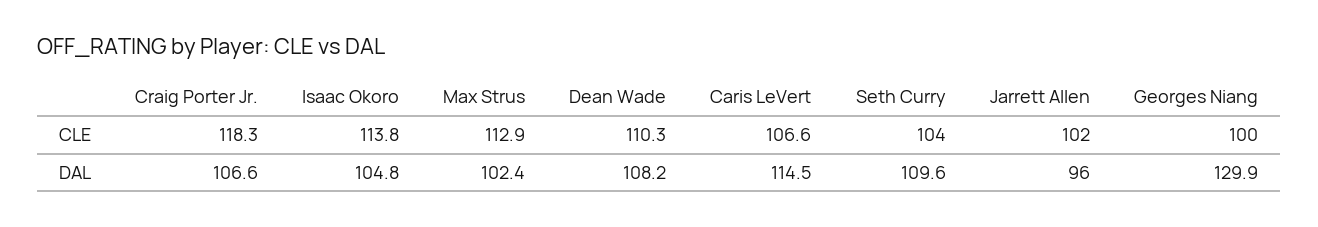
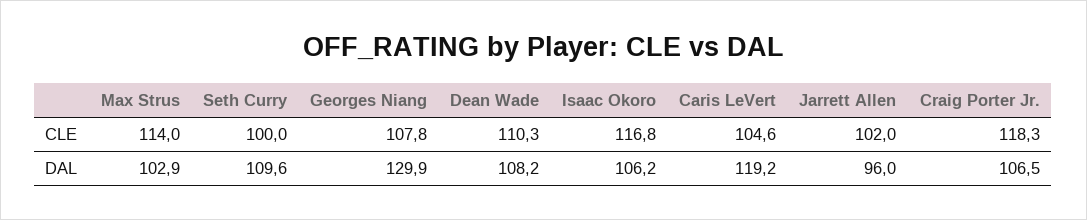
Isaac Okoro, CLE: 113.8 -> 116.8
Max Strus, CLE: 112.9 -> 114
Caris LeVert, CLE: 106.6 -> 104.6
Seth Curry, CLE: 104 -> 100
Georges Niang, CLE: 100 -> 107.8
Craig Porter Jr., DAL: 106.6 -> 106.5
Isaac Okoro, DAL: 104.8 -> 106.2
Max Strus, DAL: 102.4 -> 102.9
Caris LeVert, DAL: 114.5 -> 119.2

